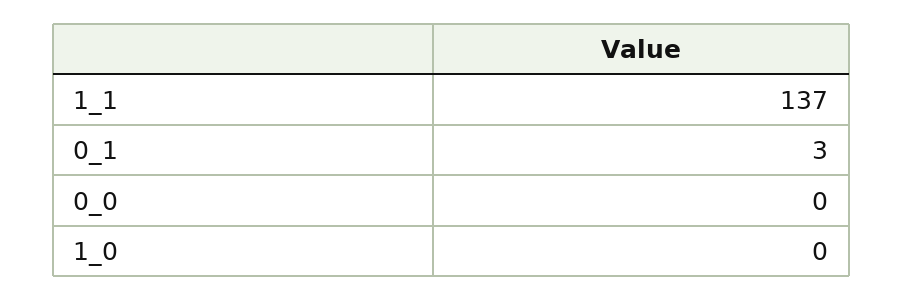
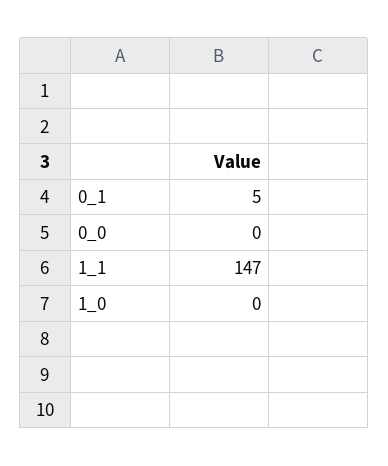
1_1: 137 -> 147
0_1: 3 -> 5

